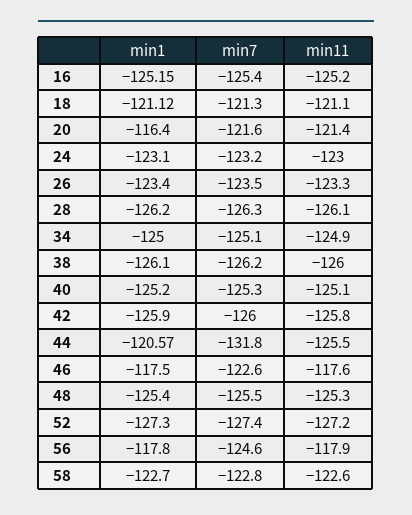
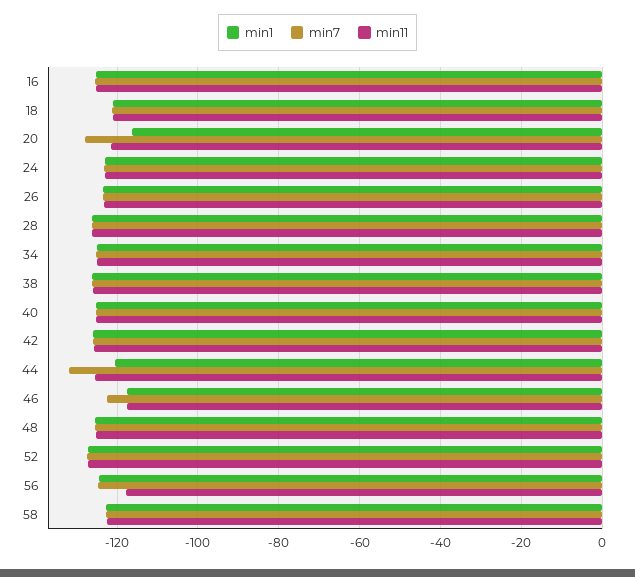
min7, 20: -121.6 -> -128
min1, 56: -117.8 -> -124

